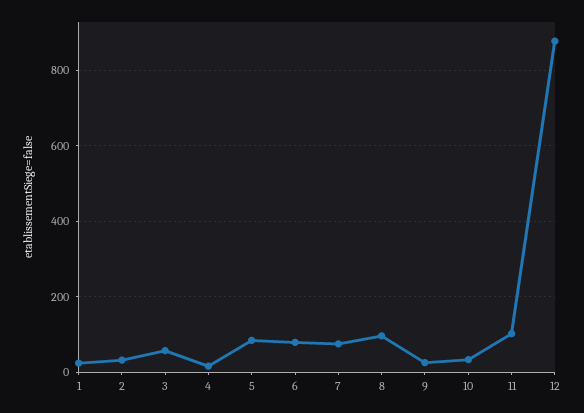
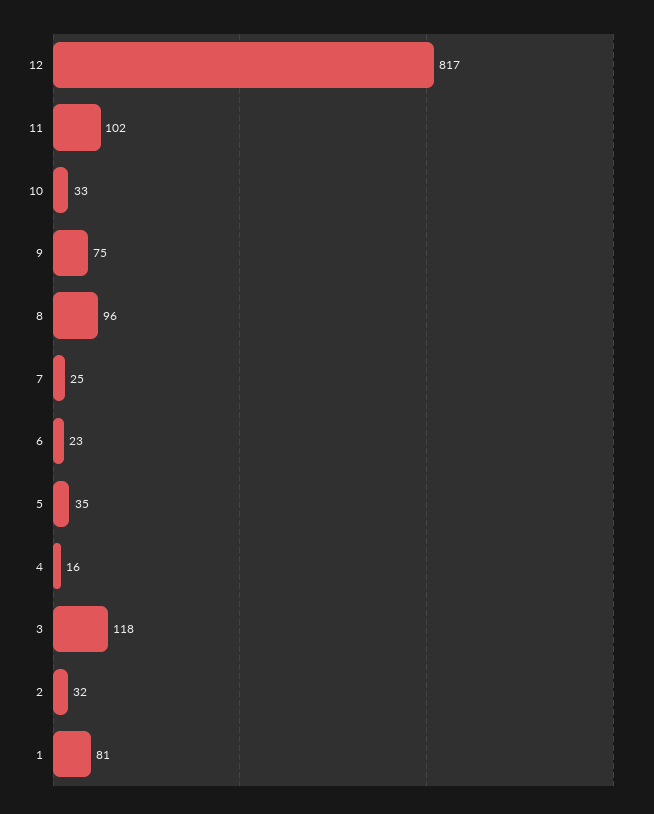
1: 20 -> 81
3: 60 -> 118
5: 80 -> 35
6: 80 -> 23
7: 80 -> 25
9: 20 -> 75
12: 880 -> 817

